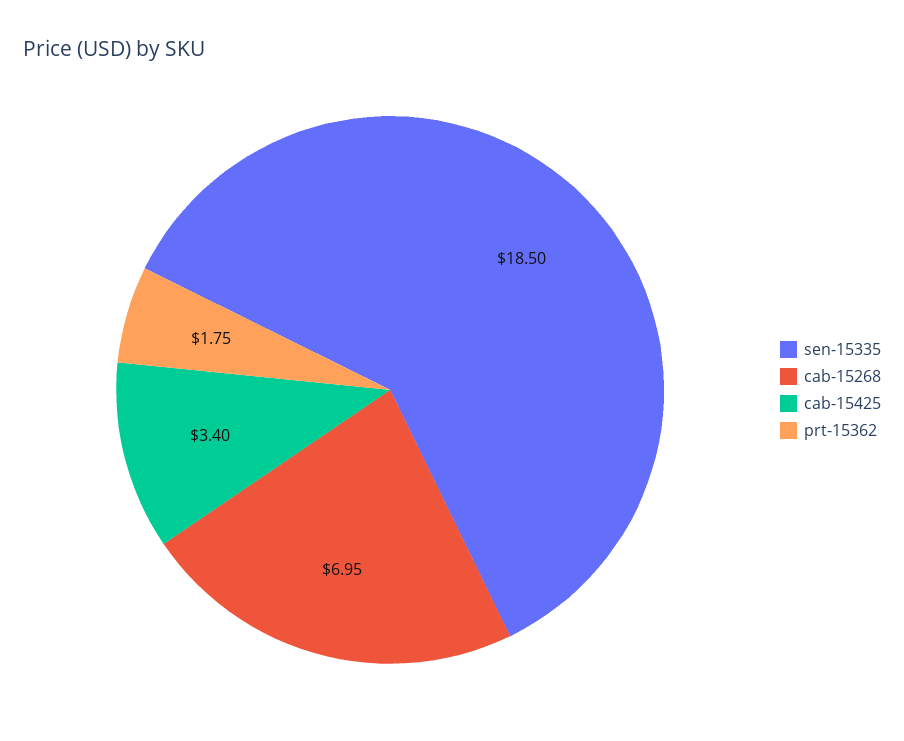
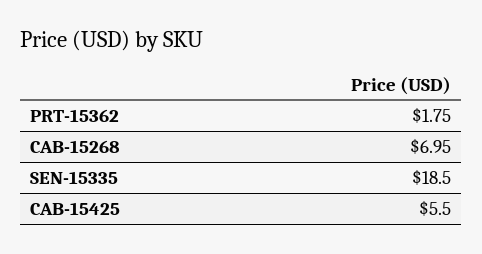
cab-15425: 3.4 -> 5.5

